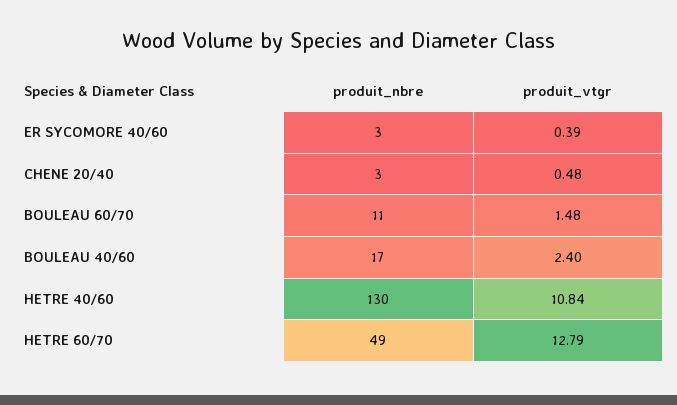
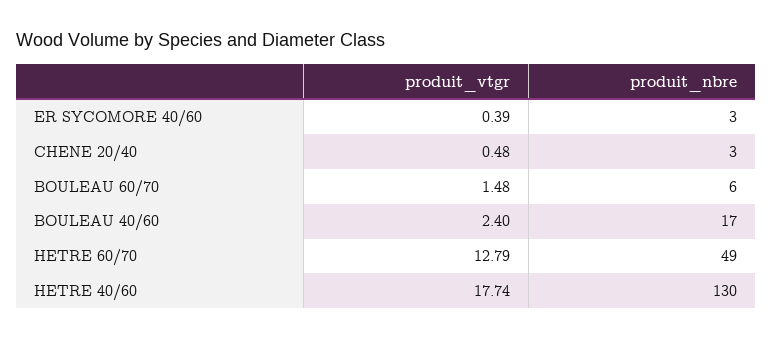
produit_nbre, BOULEAU 60/70: 11 -> 6
produit_vtgr, HETRE 40/60: 10.84 -> 17.74

